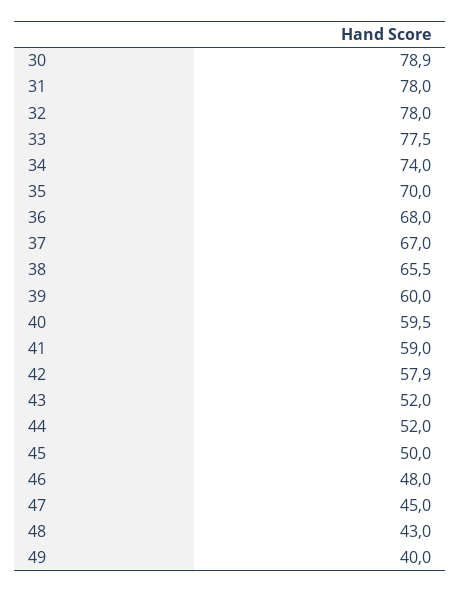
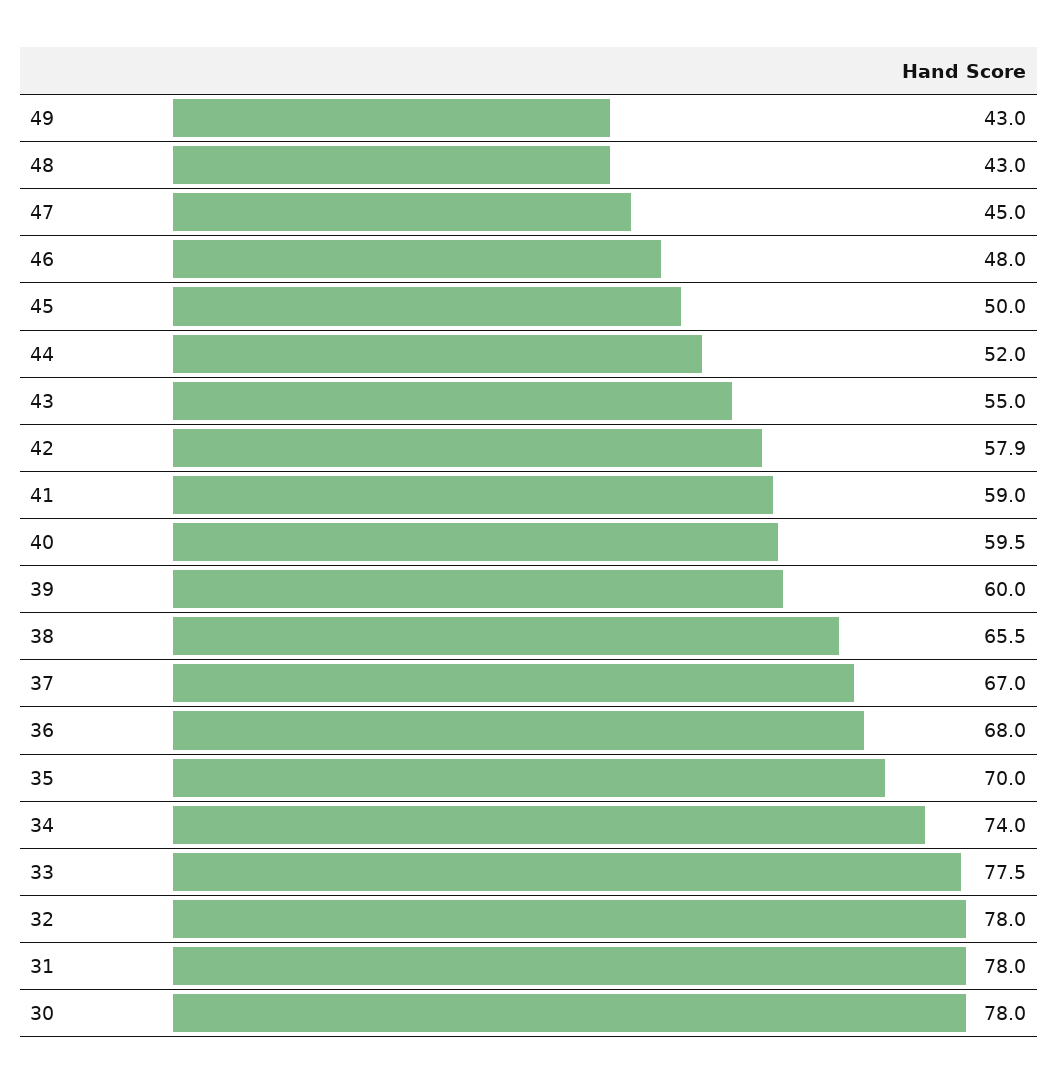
30: 78.9 -> 78
43: 52 -> 55
49: 40 -> 43

